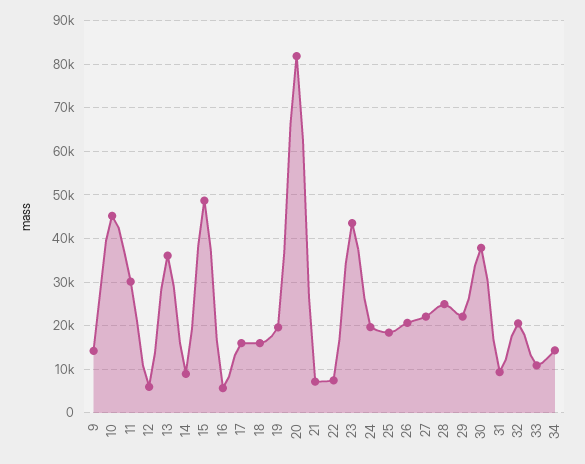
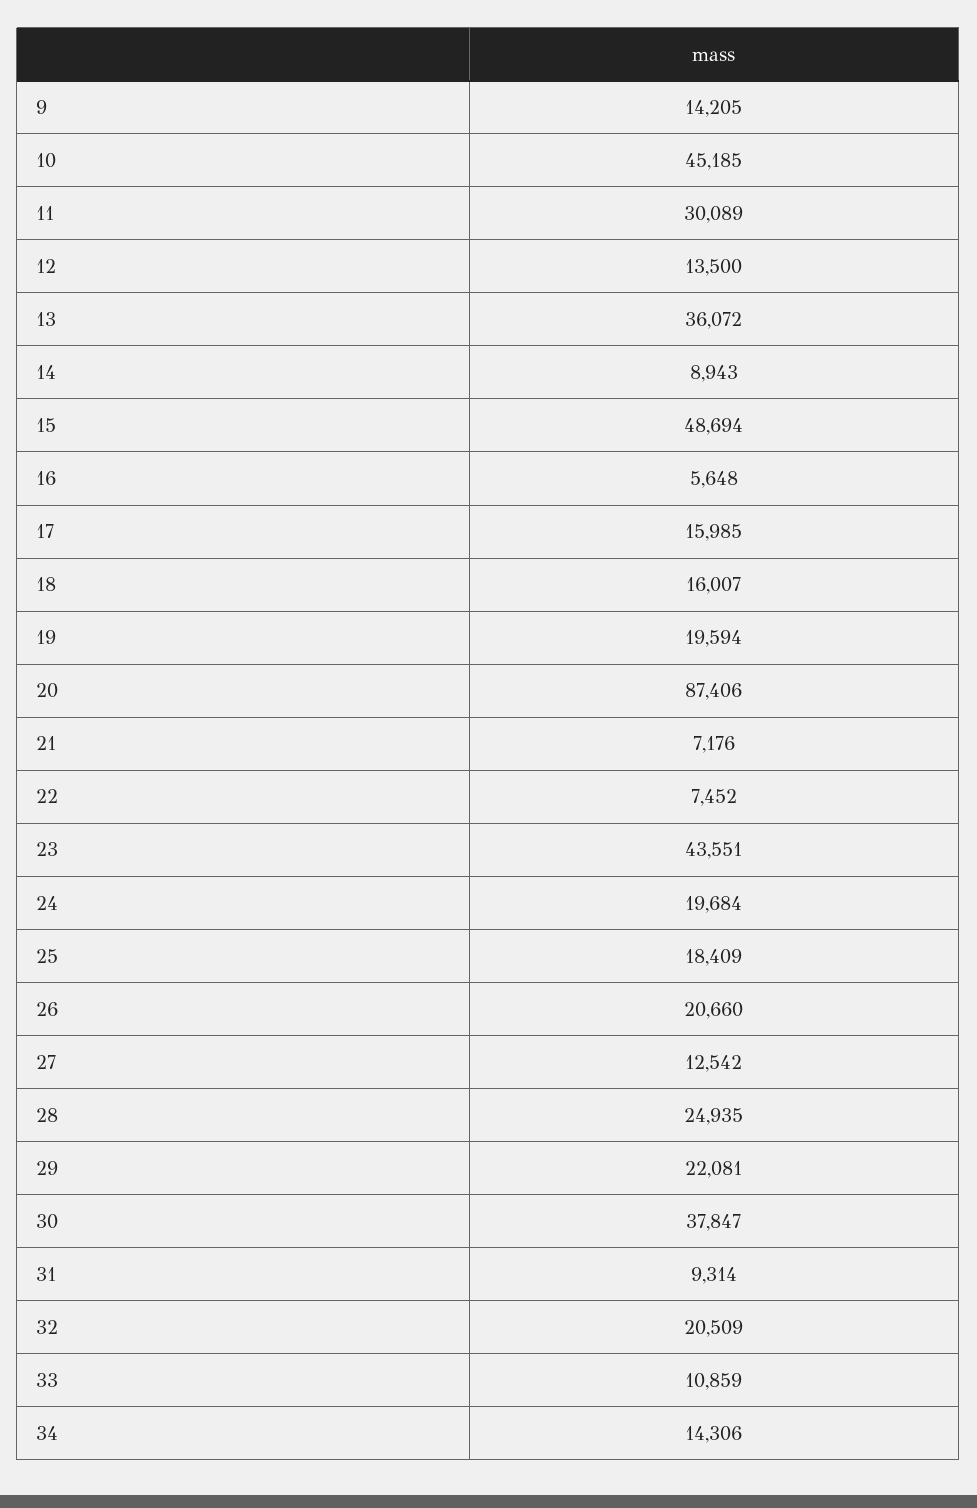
12: 6000 -> 13500
20: 82000 -> 87406
27: 22000 -> 12542

